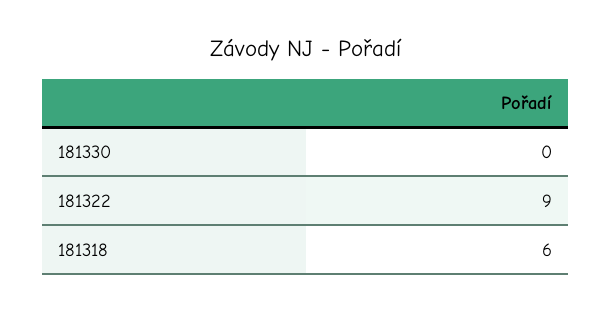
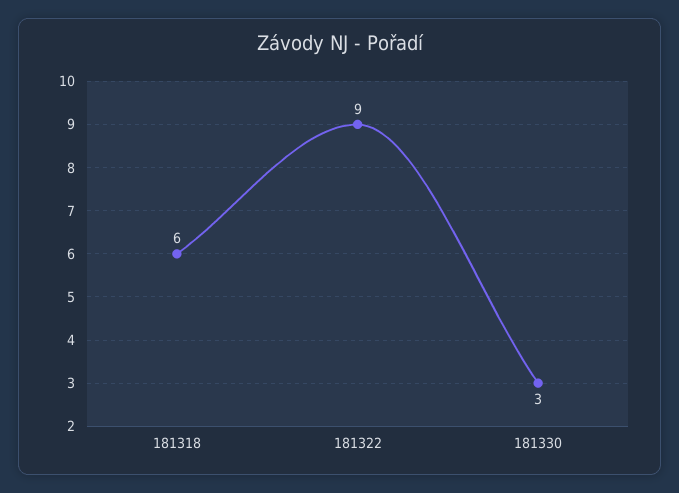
181330: 0 -> 3

